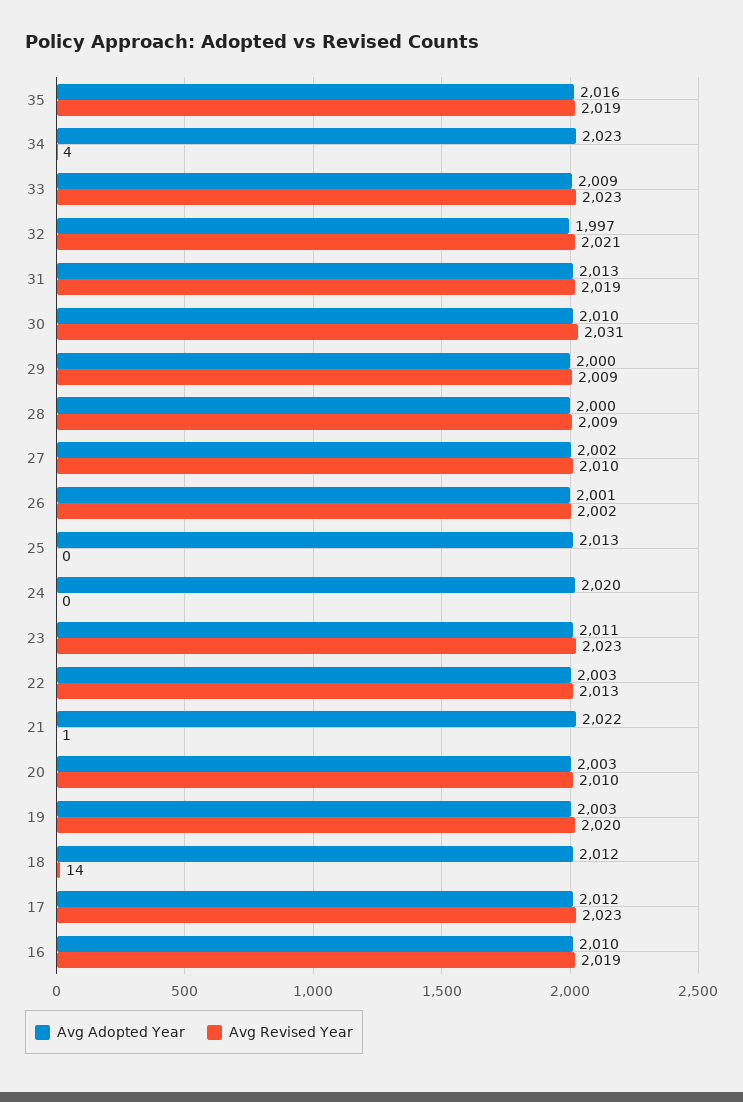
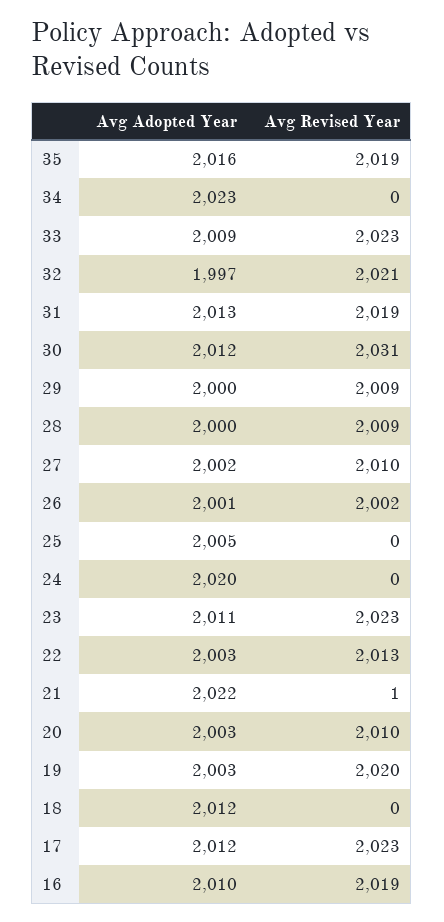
Avg Revised Year, 34: 4 -> 0
Avg Adopted Year, 30: 2010 -> 2012
Avg Adopted Year, 25: 2013 -> 2005
Avg Revised Year, 18: 14 -> 0

